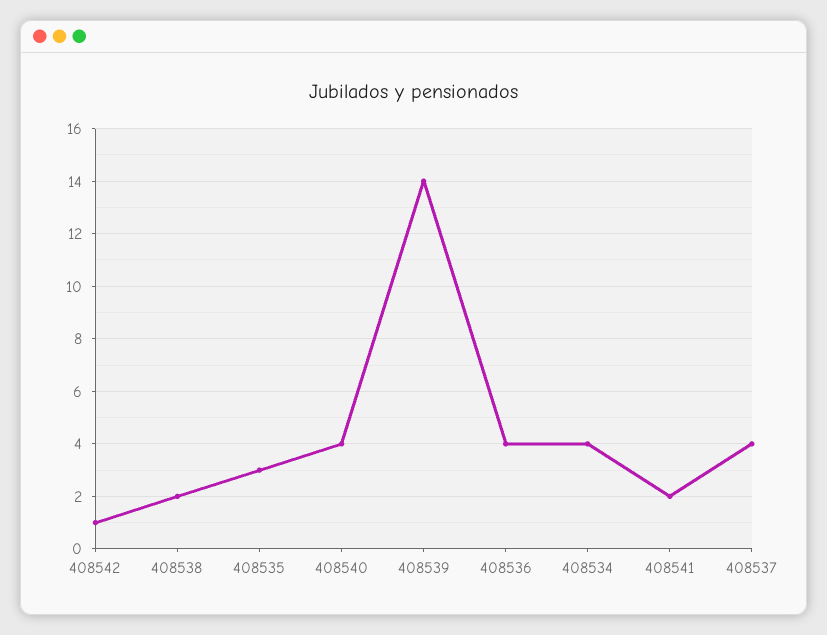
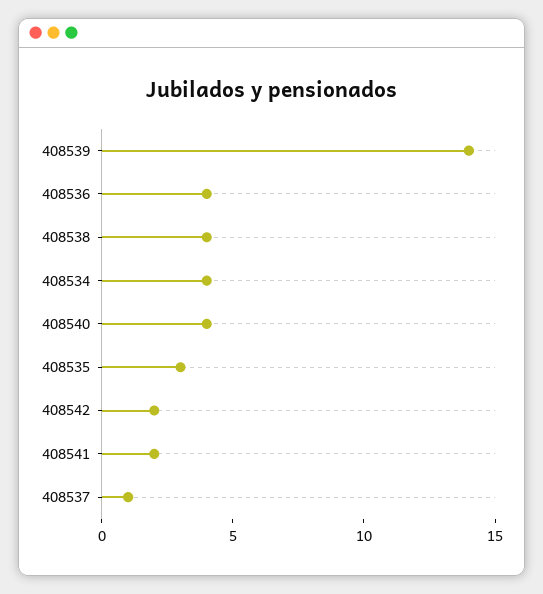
408542: 1 -> 2
408538: 2 -> 4
408537: 4 -> 1

